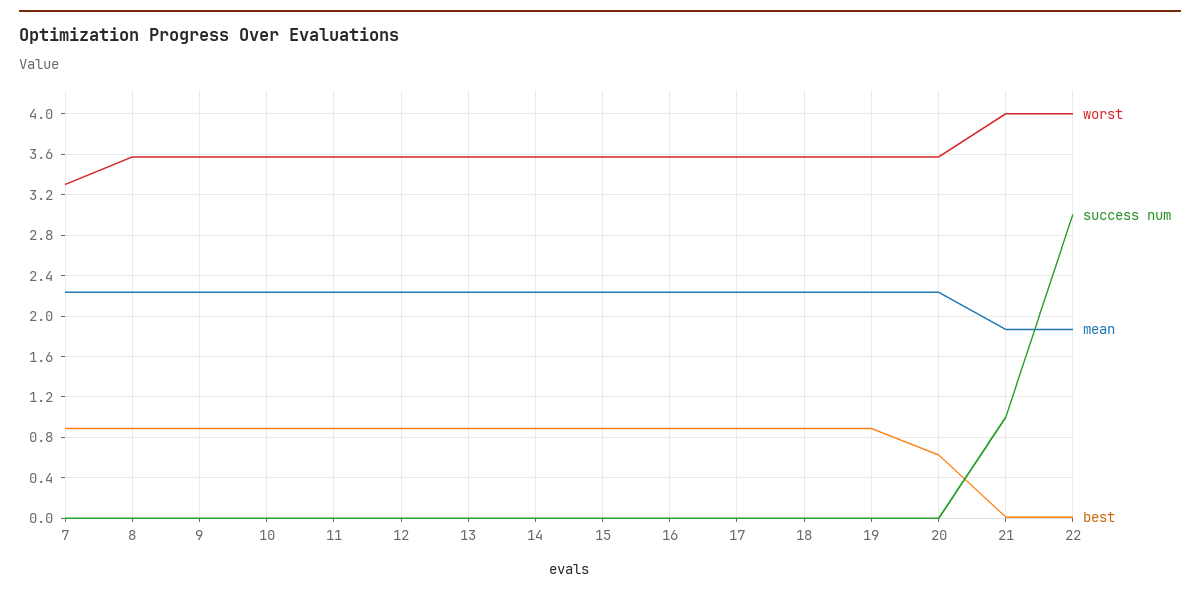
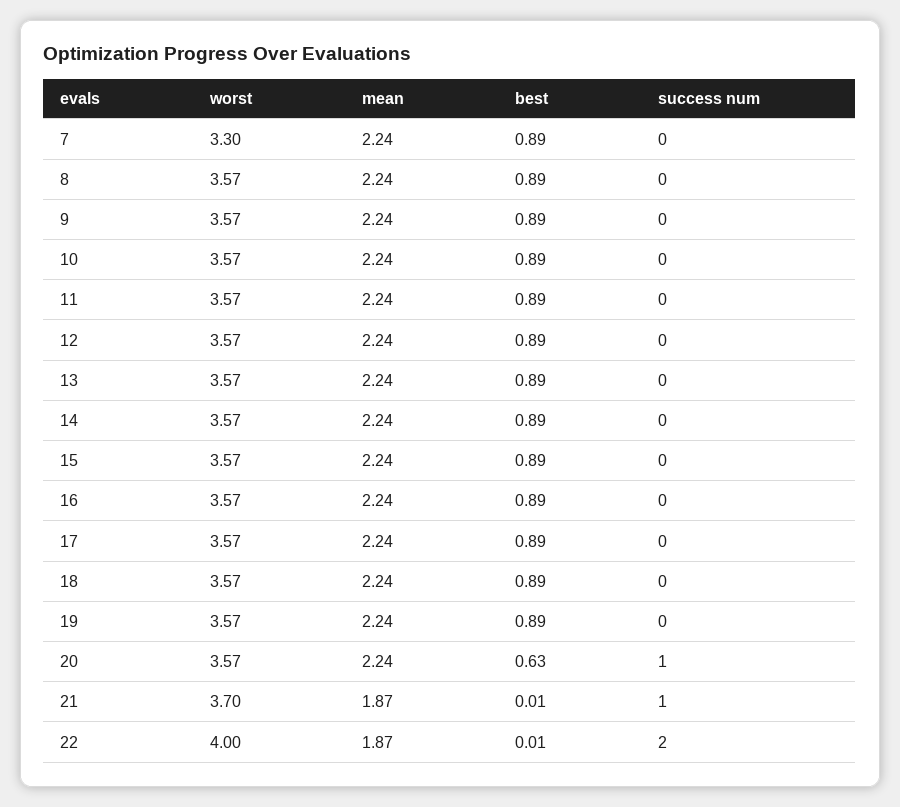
success num, 20: 0 -> 1
worst, 21: 4 -> 3.7
success num, 22: 3 -> 2

